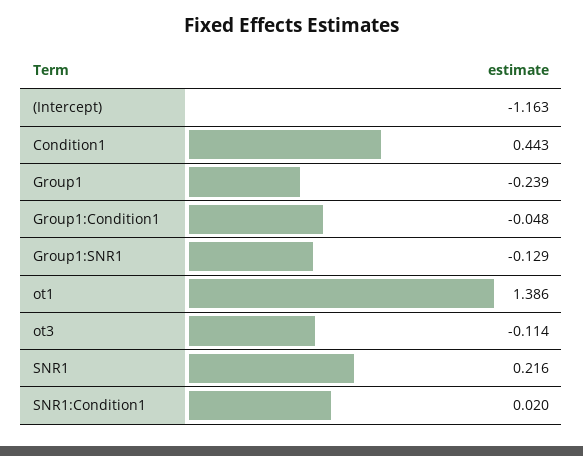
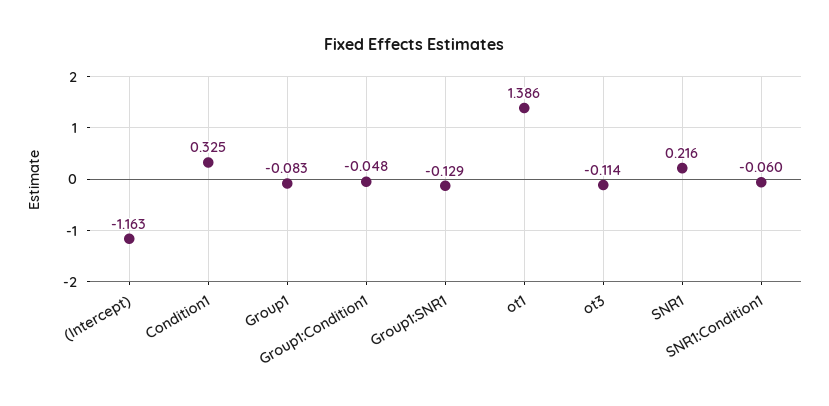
Condition1: 0.443 -> 0.325
Group1: -0.239 -> -0.083
SNR1:Condition1: 0.02 -> -0.06

